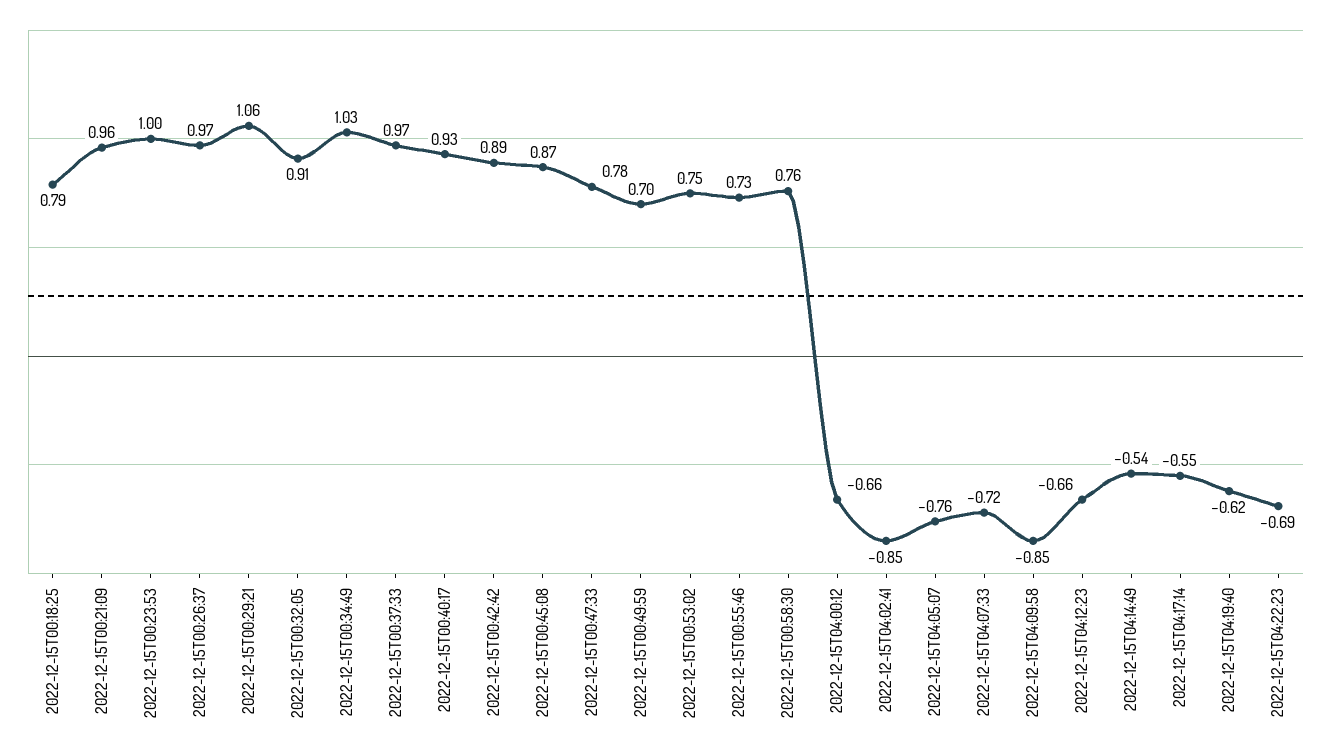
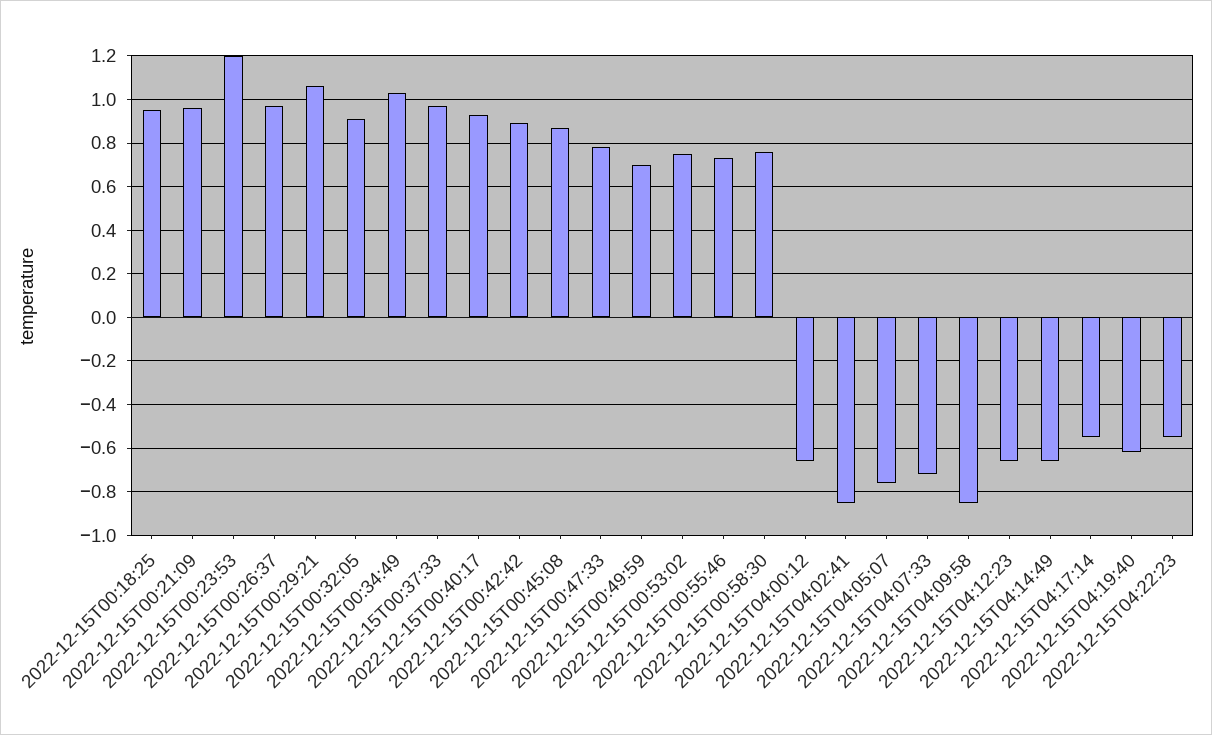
2022-12-15T00:18:25: 0.79 -> 0.95
2022-12-15T00:23:53: 1 -> 1.2
2022-12-15T04:14:49: -0.54 -> -0.65
2022-12-15T04:22:23: -0.69 -> -0.55

